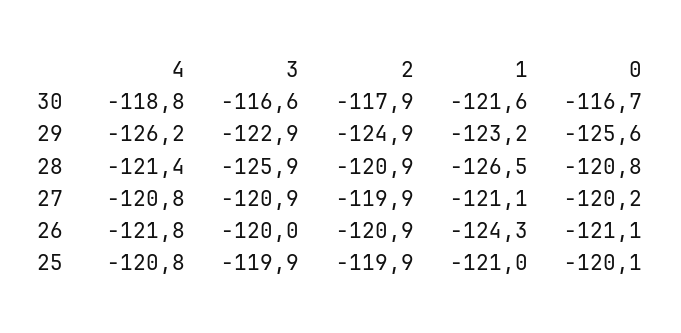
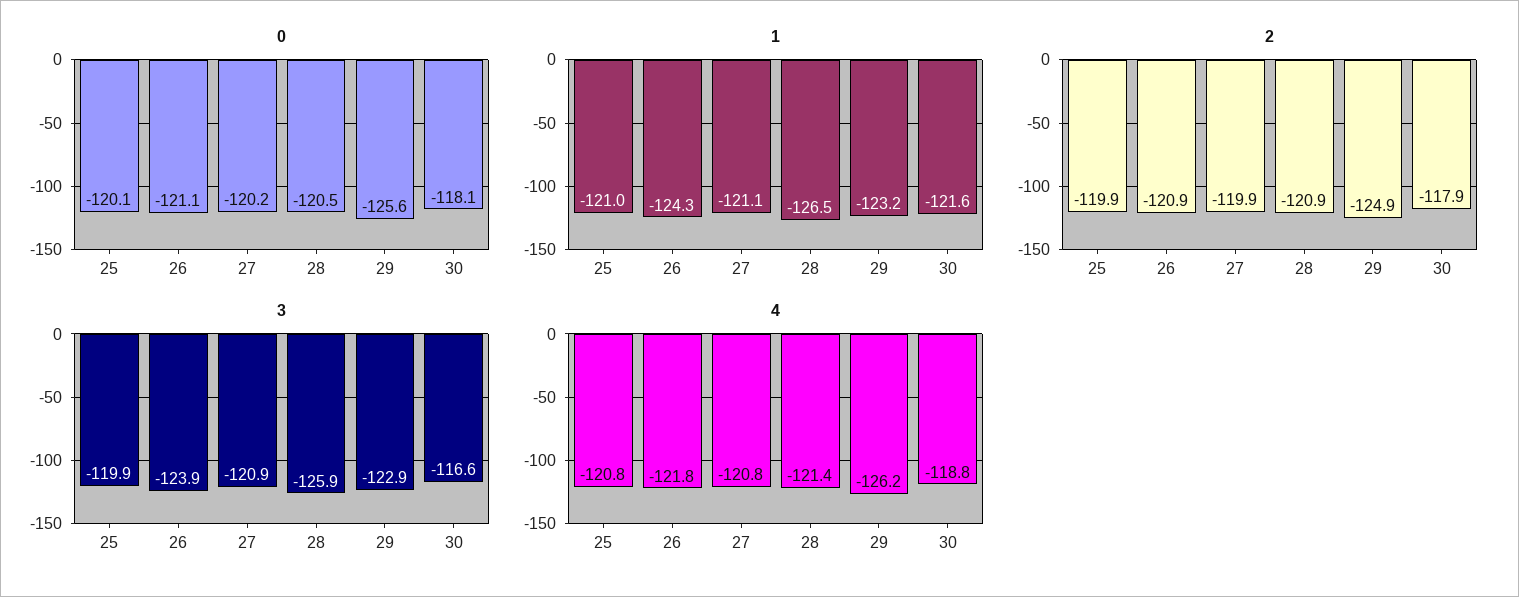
0, 30: -116.7 -> -118.1
0, 28: -120.8 -> -120.5
3, 26: -120 -> -123.9

